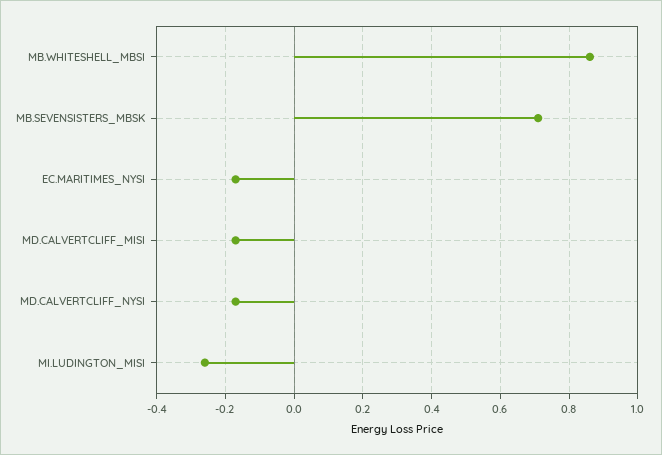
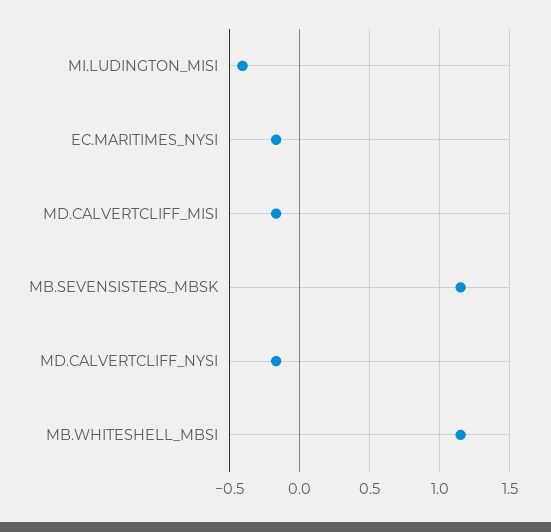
MB.WHITESHELL_MBSI: 0.85 -> 1.15
MB.SEVENSISTERS_MBSK: 0.7 -> 1.15
MI.LUDINGTON_MISI: -0.25 -> -0.4

